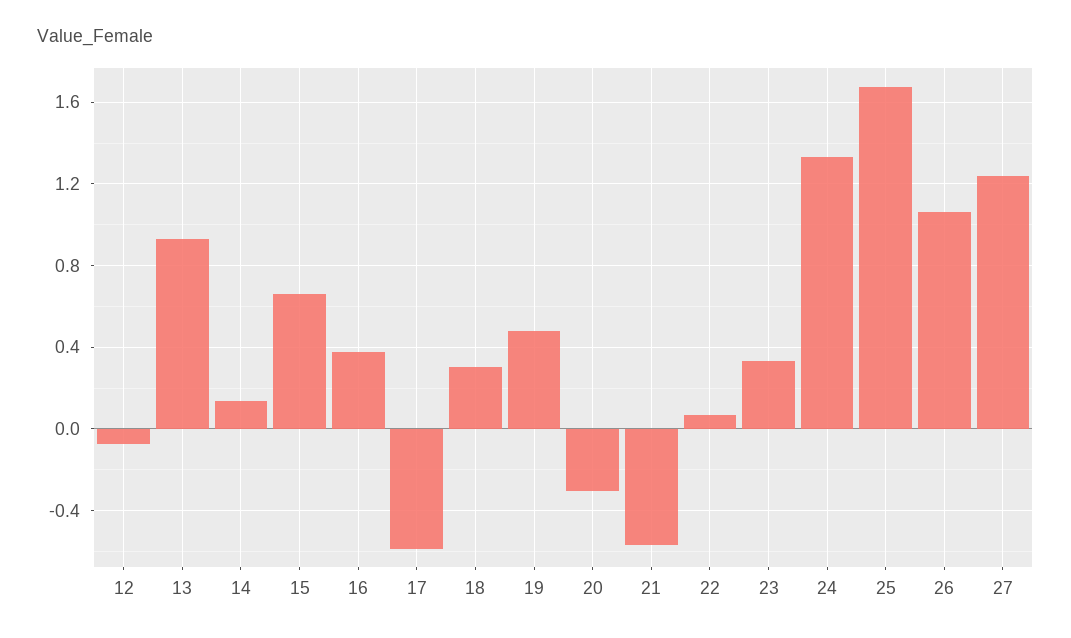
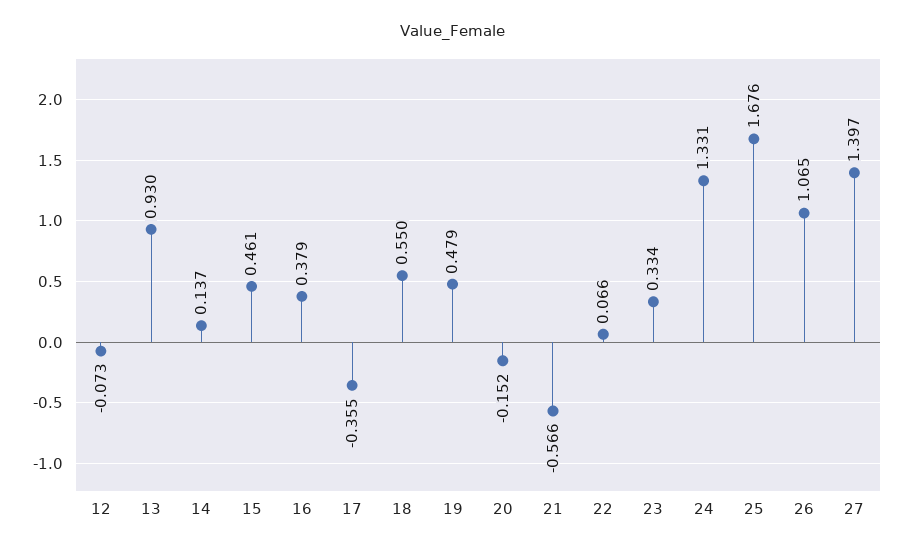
15: 0.65 -> 0.461
17: -0.6 -> -0.355
18: 0.3 -> 0.55
20: -0.3 -> -0.152
27: 1.25 -> 1.397

